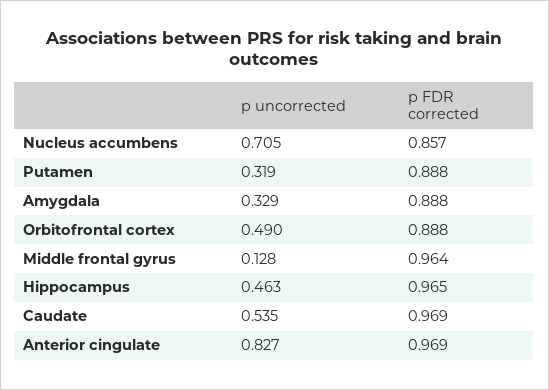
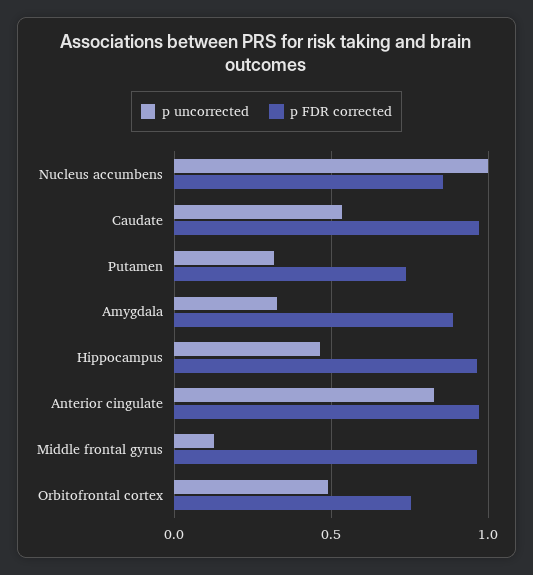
p uncorrected, Nucleus accumbens: 0.705 -> 1
p FDR corrected, Putamen: 0.888 -> 0.75
p FDR corrected, Orbitofrontal cortex: 0.888 -> 0.75

